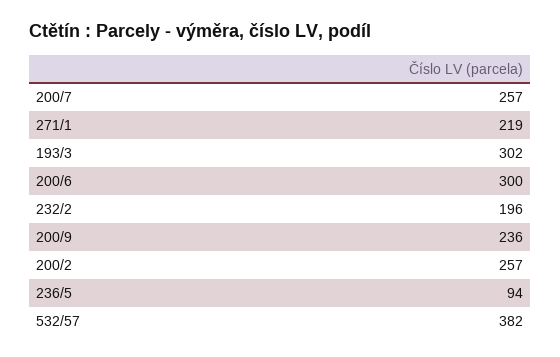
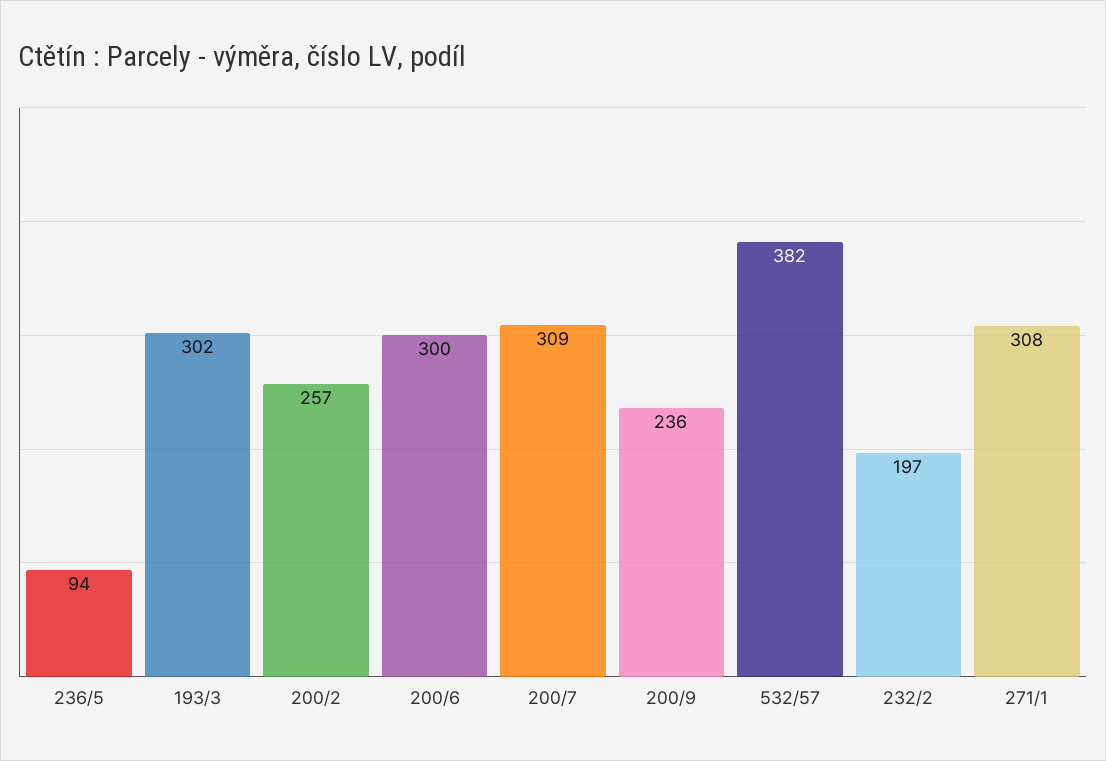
200/7: 257 -> 309
271/1: 219 -> 308
232/2: 196 -> 197

